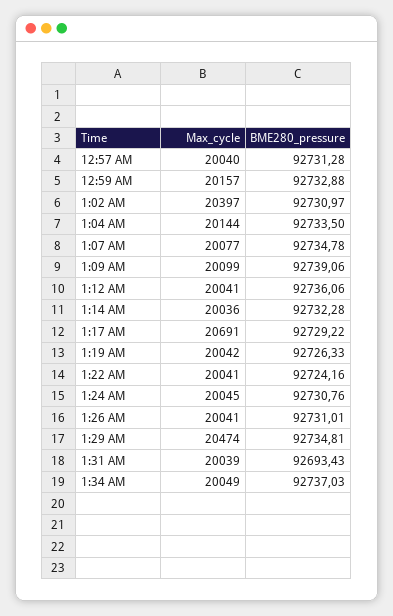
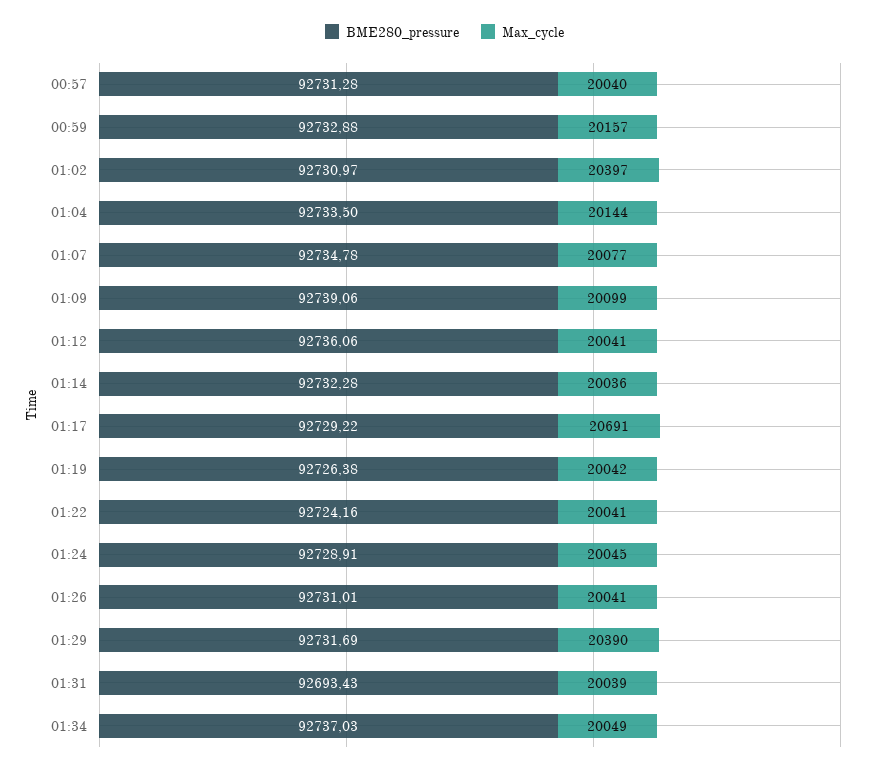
BME280_pressure, 1:19 AM: 92726.33 -> 92726.38
BME280_pressure, 1:24 AM: 92730.76 -> 92728.91
Max_cycle, 1:29 AM: 20474 -> 20390
BME280_pressure, 1:29 AM: 92734.81 -> 92731.69

